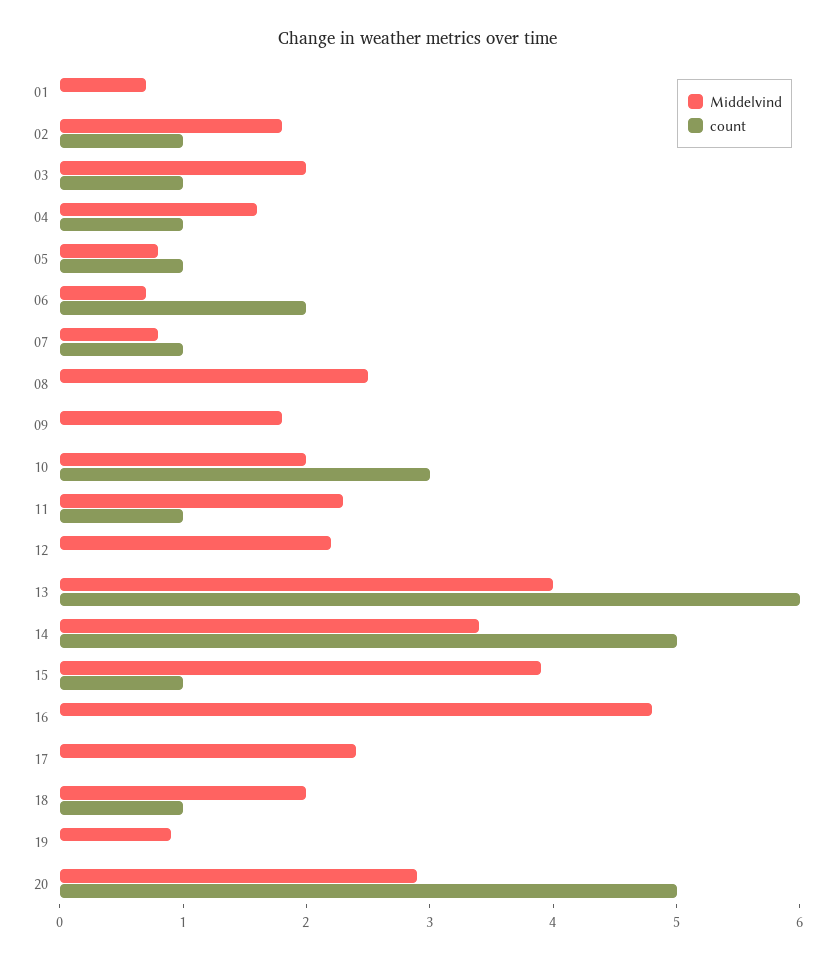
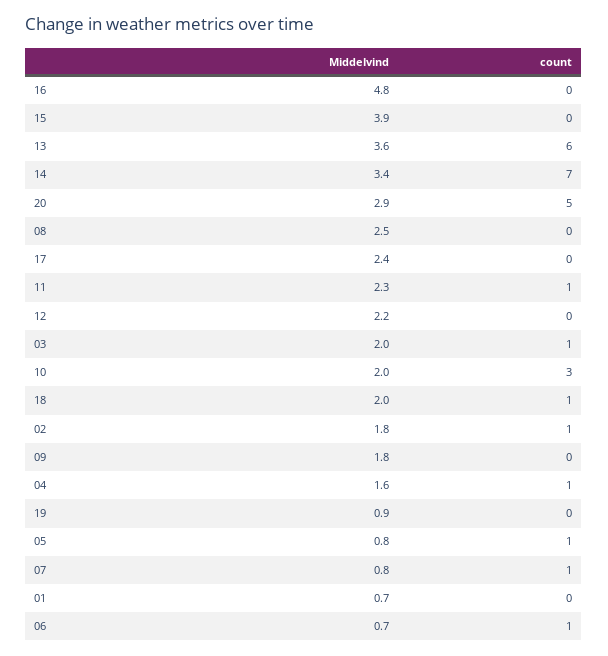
count, 06: 2 -> 1
Middelvind, 13: 4 -> 3.6
count, 14: 5 -> 7
count, 15: 1 -> 0

